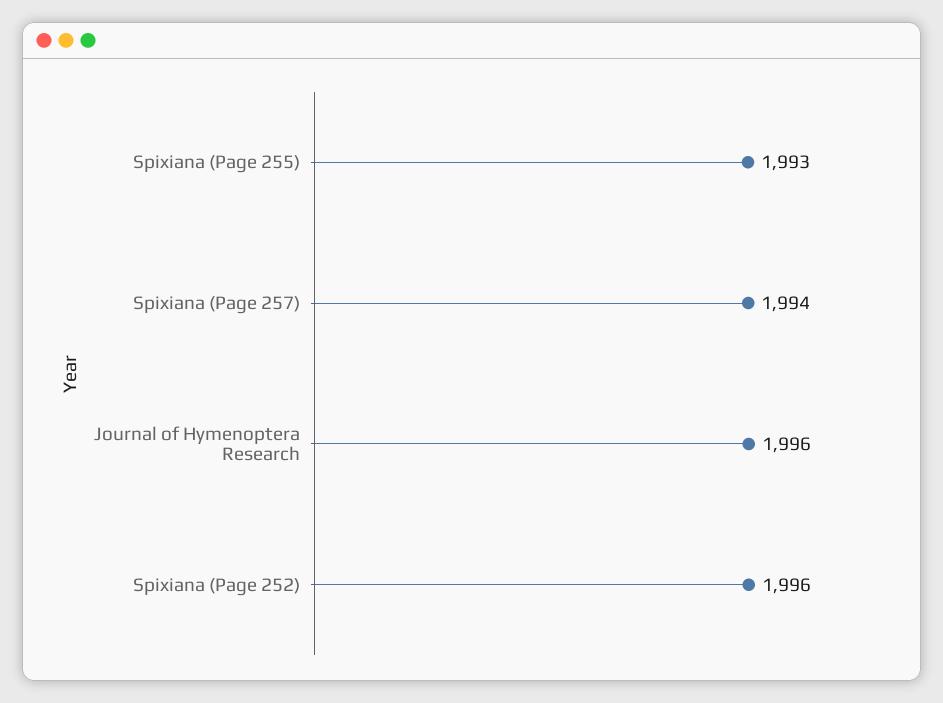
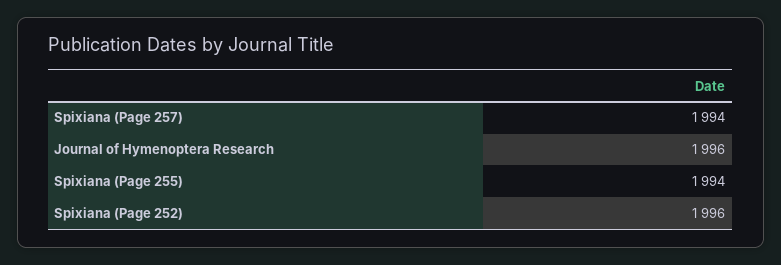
Spixiana (Page 255): 1993 -> 1994

